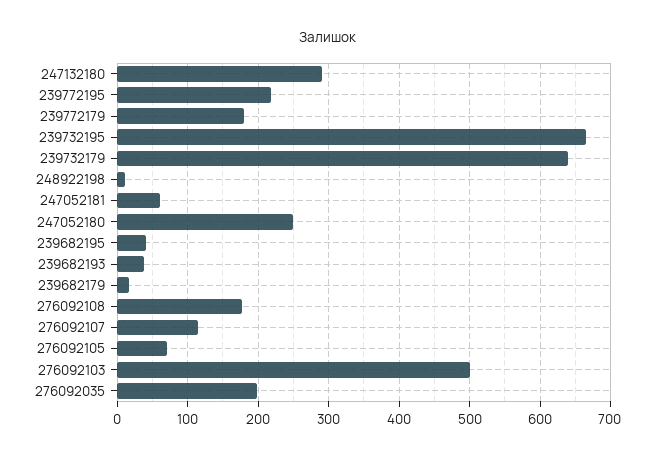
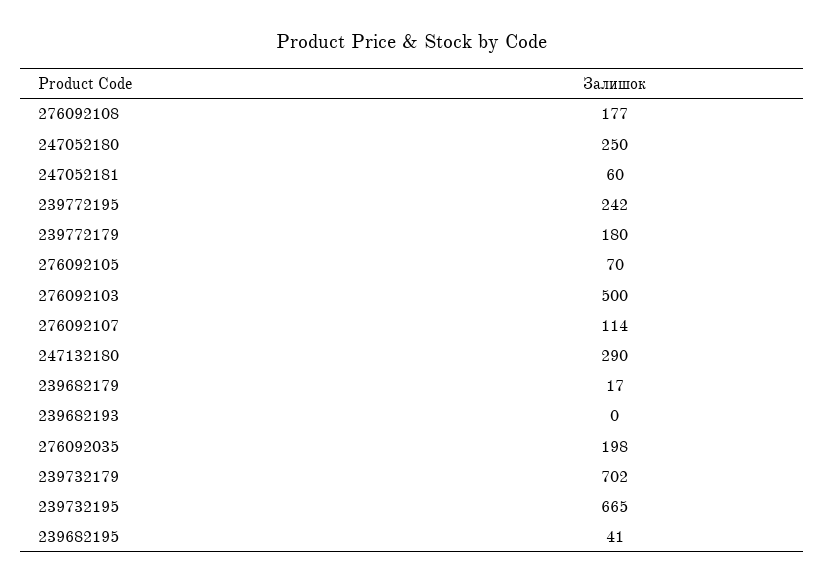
239772195: 220 -> 242
239732179: 640 -> 702
248922198: 10 -> none
239682193: 40 -> 0

